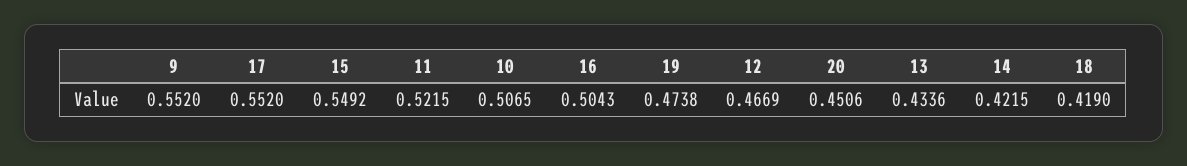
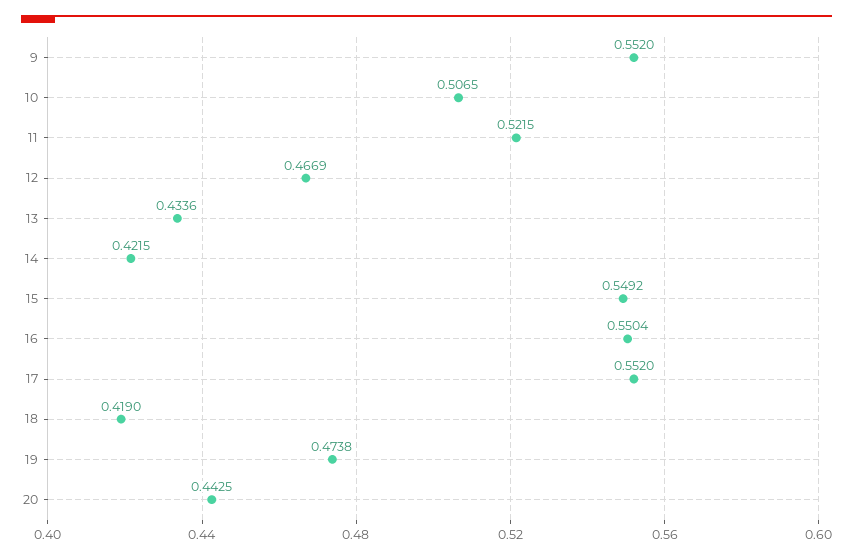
16: 0.5043 -> 0.5504
20: 0.4506 -> 0.4425

